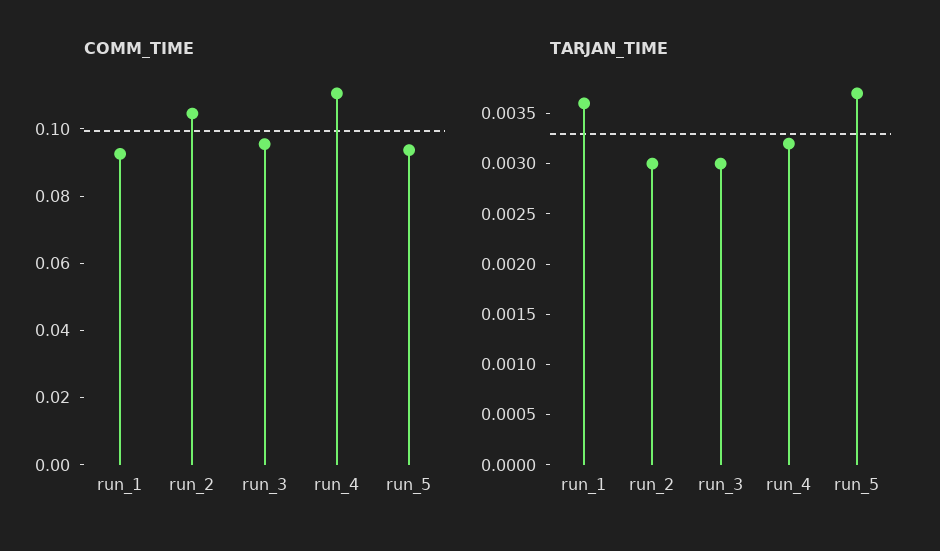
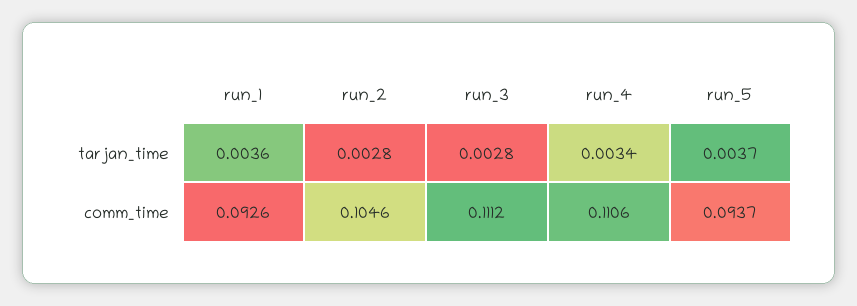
COMM_TIME, run_3: 0.095 -> 0.1112
TARJAN_TIME, run_2: 0.003 -> 0.0028
TARJAN_TIME, run_3: 0.003 -> 0.0028
TARJAN_TIME, run_4: 0.0032 -> 0.0034

